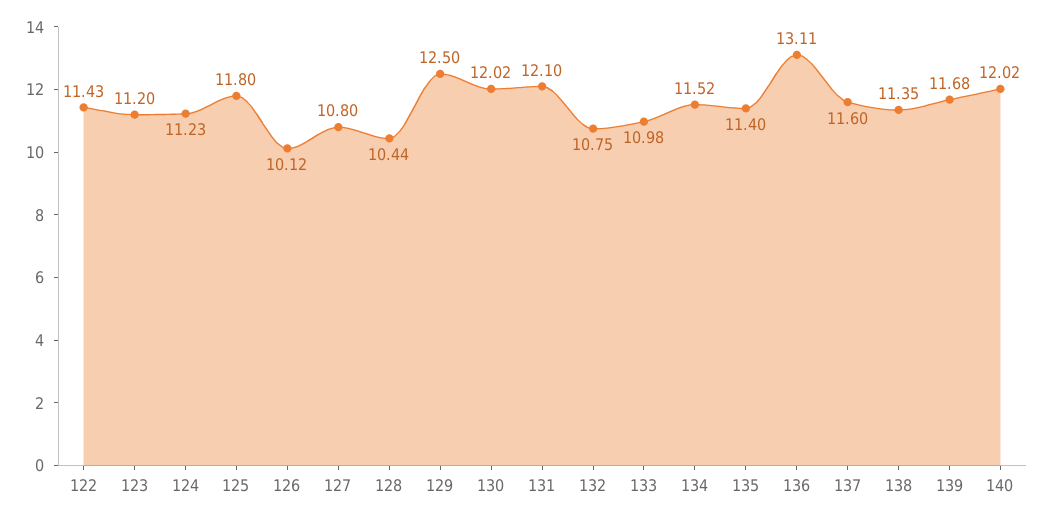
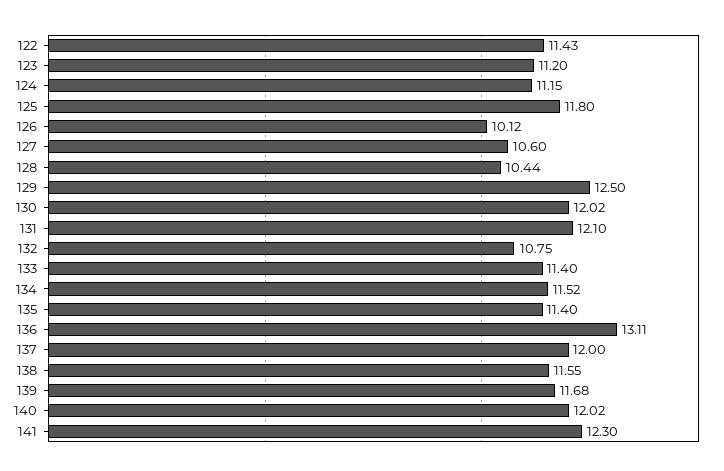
124: 11.23 -> 11.15
127: 10.8 -> 10.6
133: 10.98 -> 11.4
137: 11.6 -> 12
138: 11.35 -> 11.55
141: none -> 12.3

